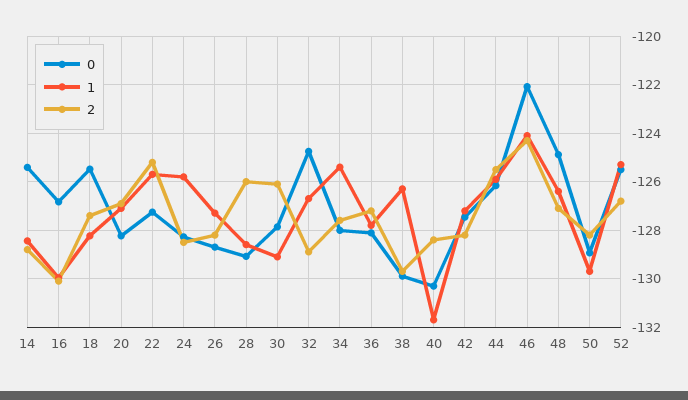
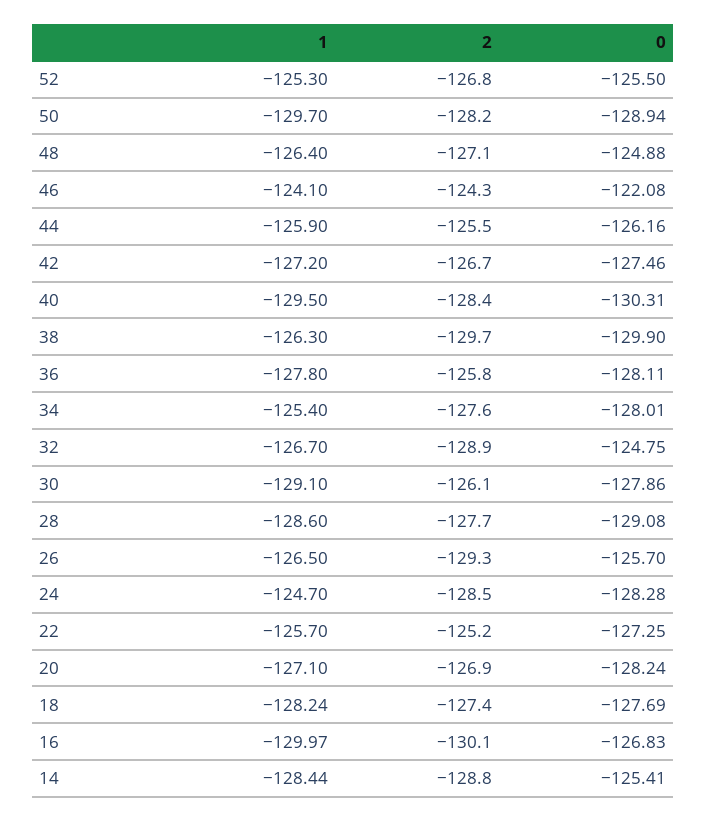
0, 18: -125.5 -> -127.69
1, 24: -125.75 -> -124.7
0, 26: -128.75 -> -125.7
1, 26: -127.25 -> -126.5
2, 26: -128.25 -> -129.3
2, 28: -126 -> -127.7
2, 36: -127.25 -> -125.8
1, 40: -131.75 -> -129.5
2, 42: -128.25 -> -126.7

